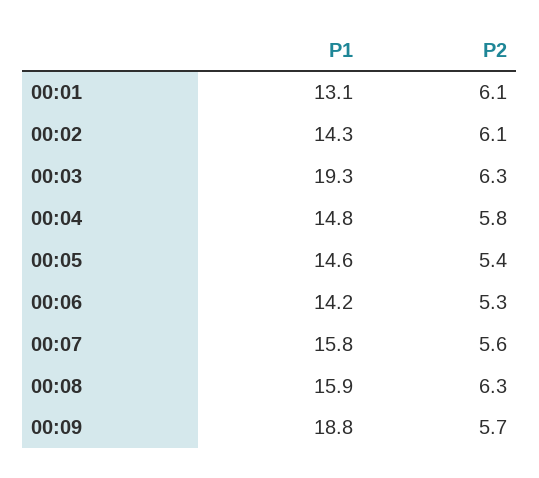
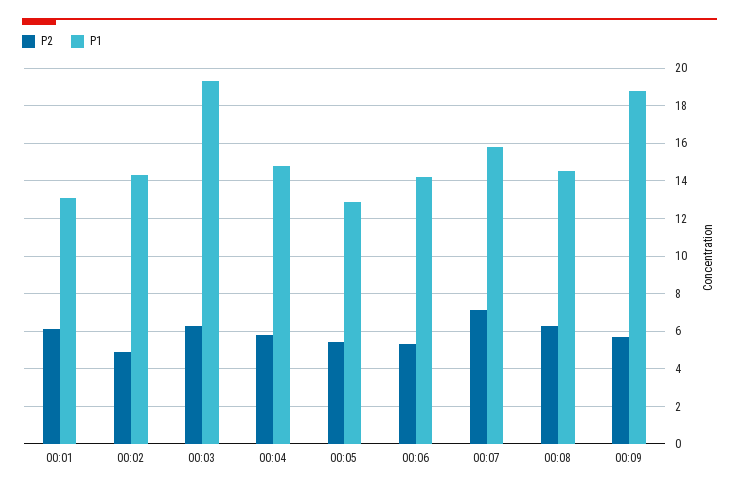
P2, 00:02: 6.1 -> 5
P1, 00:05: 14.6 -> 13
P2, 00:07: 5.6 -> 7
P1, 00:08: 15.9 -> 14.5

